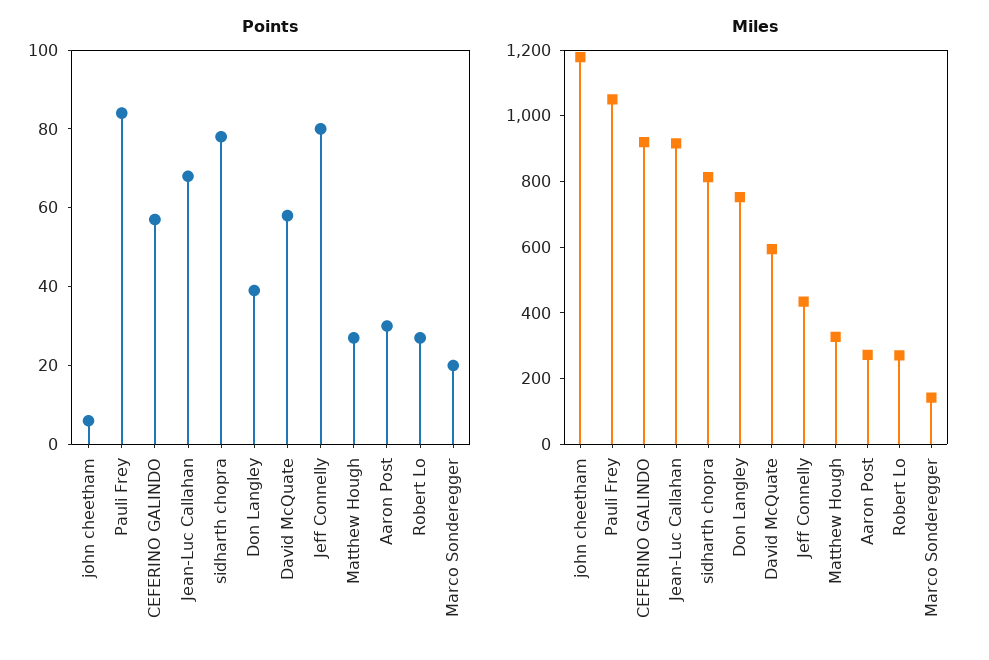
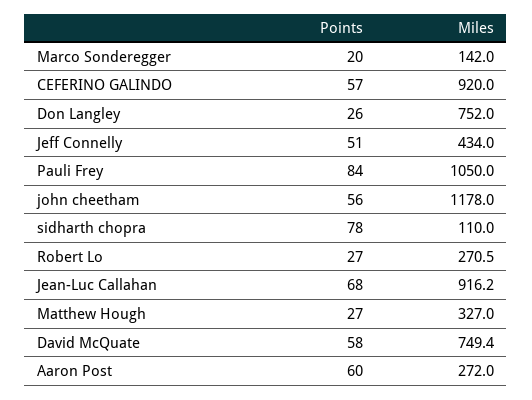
Points, john cheetham: 5 -> 56
Points, Don Langley: 40 -> 26
Points, Jeff Connelly: 80 -> 51
Points, Aaron Post: 30 -> 60
Miles, sidharth chopra: 800 -> 110
Miles, David McQuate: 600 -> 749.4

